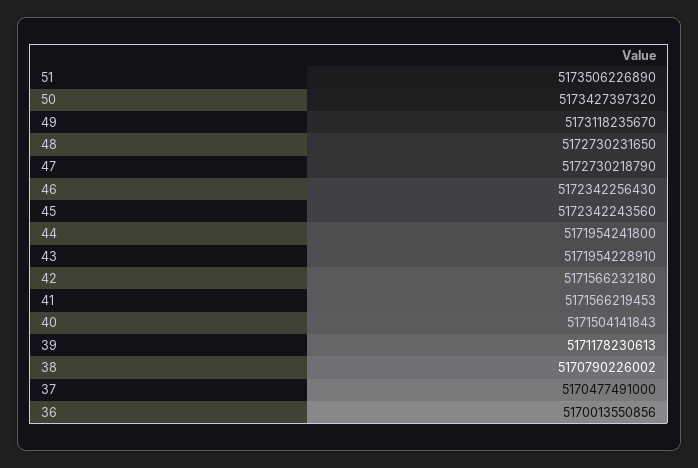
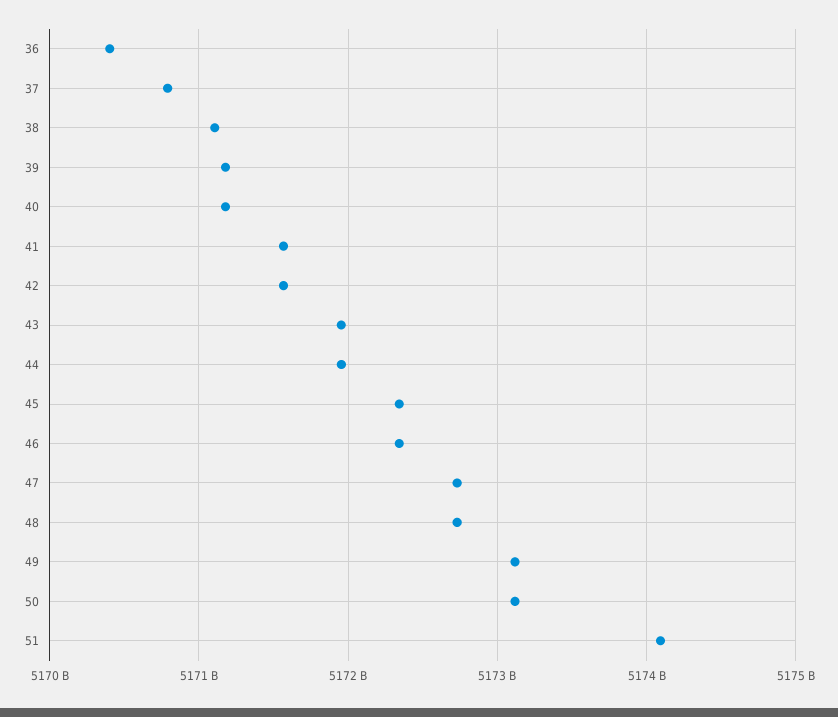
51: 5173506226890 -> 5174100000000
50: 5173427397320 -> 5173100000000
40: 5171504141843 -> 5171200000000
38: 5170790226002 -> 5171100000000
37: 5170477491000 -> 5170800000000
36: 5170013550856 -> 5170400000000

